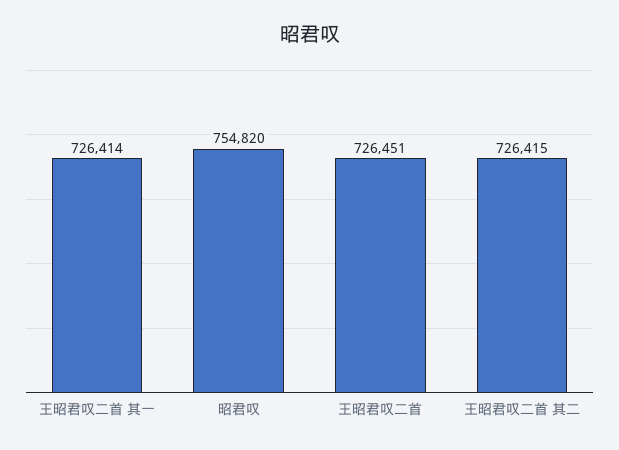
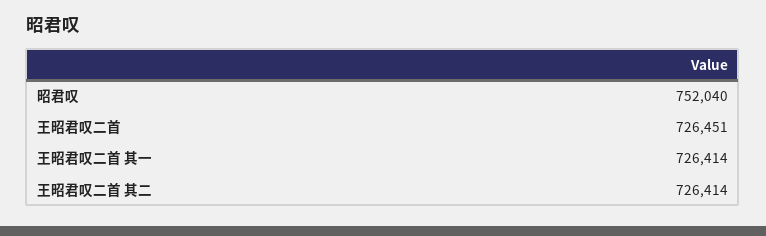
昭君叹: 754820 -> 752040
王昭君叹二首 其二: 726415 -> 726414

